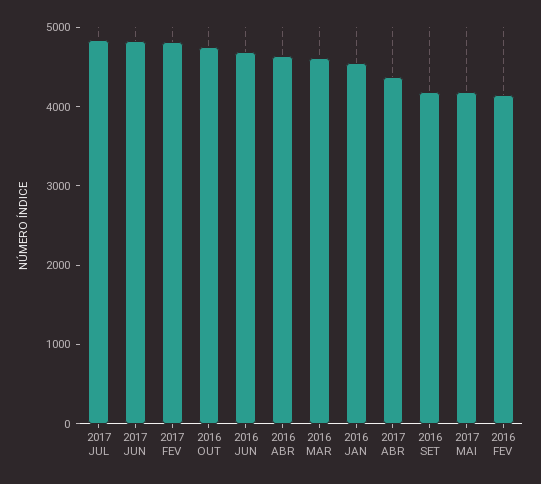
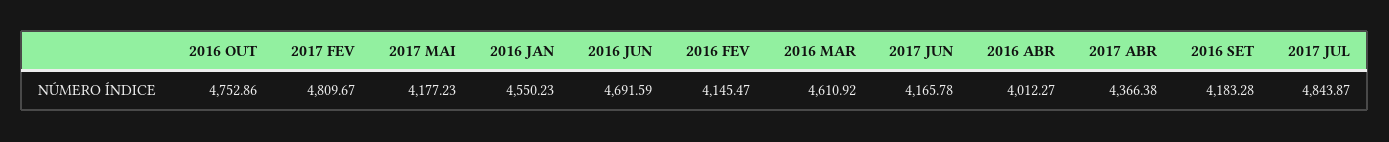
2017 JUN: 4800 -> 4165.78
2016 ABR: 4600 -> 4012.27

